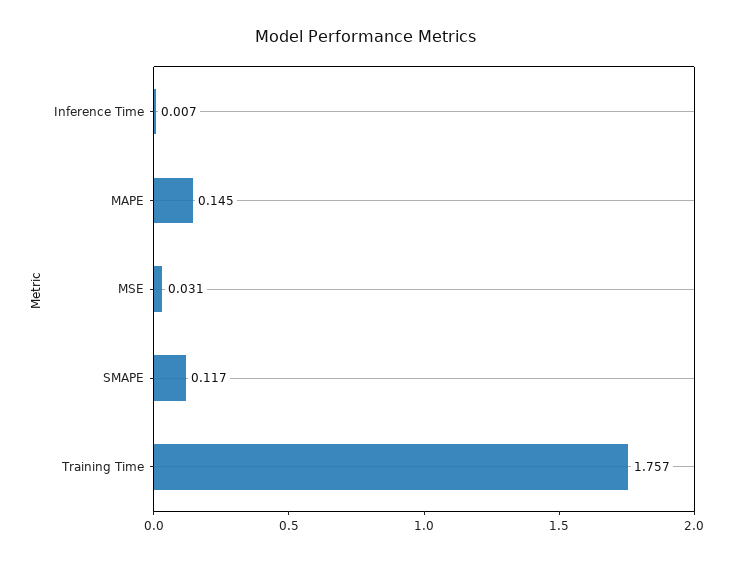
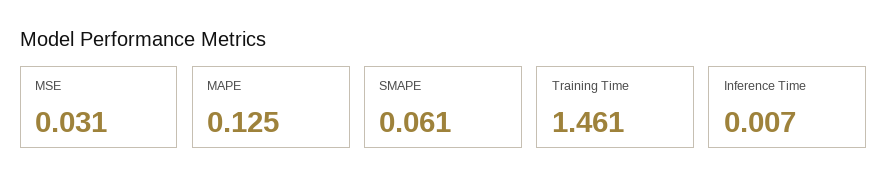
MAPE: 0.145 -> 0.125
SMAPE: 0.117 -> 0.061
Training Time: 1.757 -> 1.461

